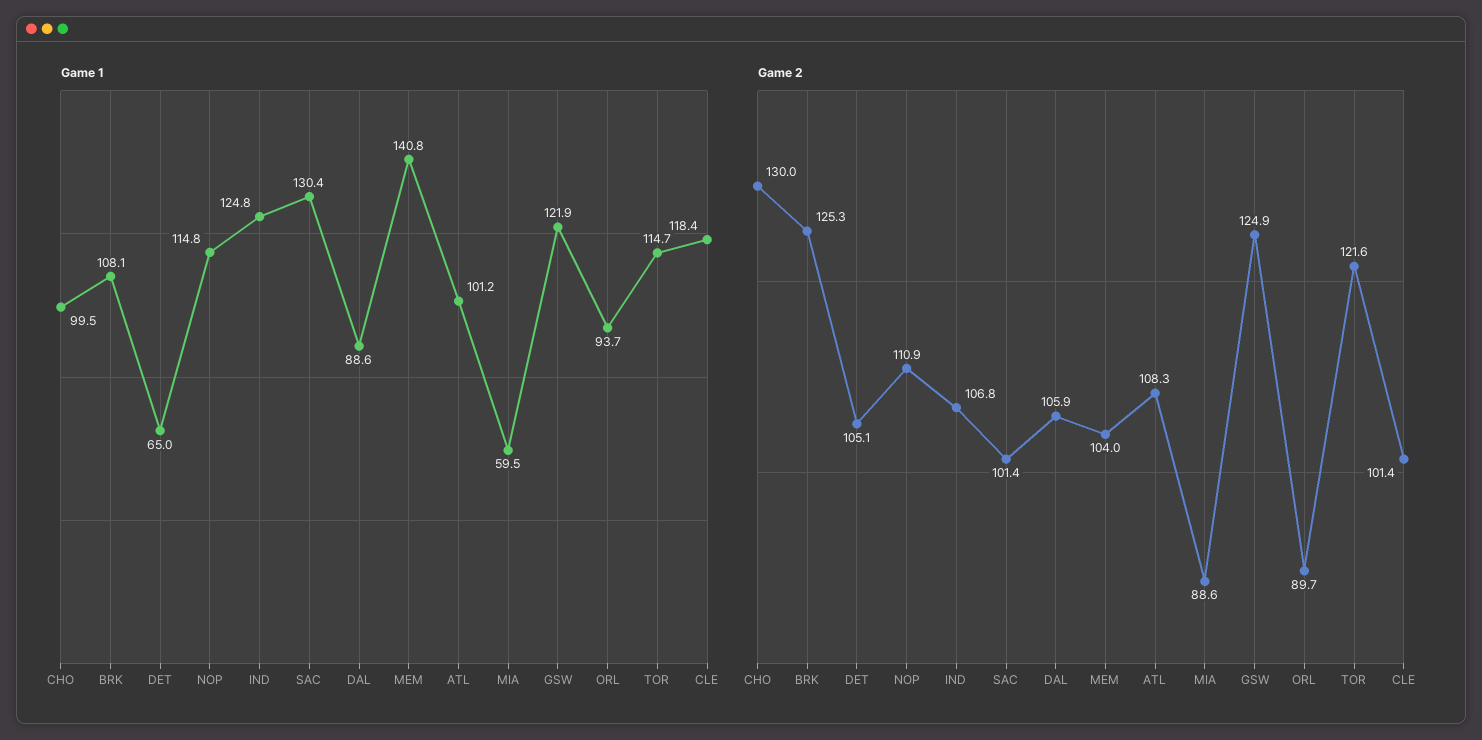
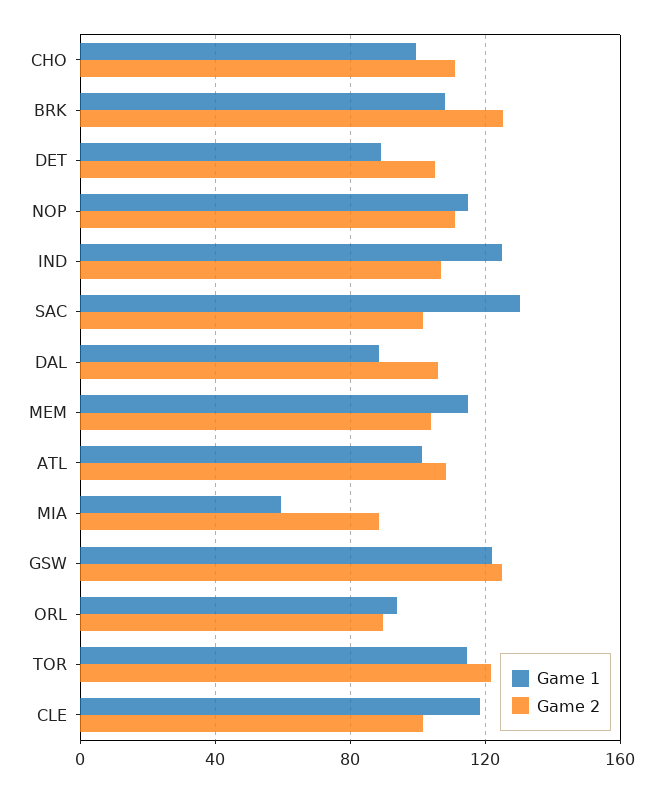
Game 1, DET: 65 -> 90
Game 1, MEM: 140.8 -> 115
Game 2, CHO: 130 -> 110

